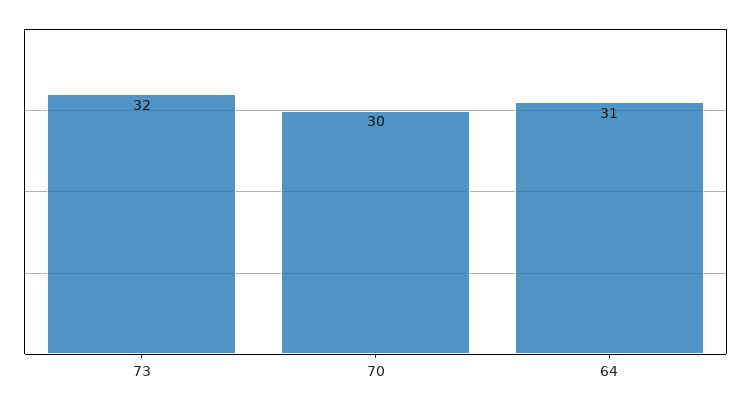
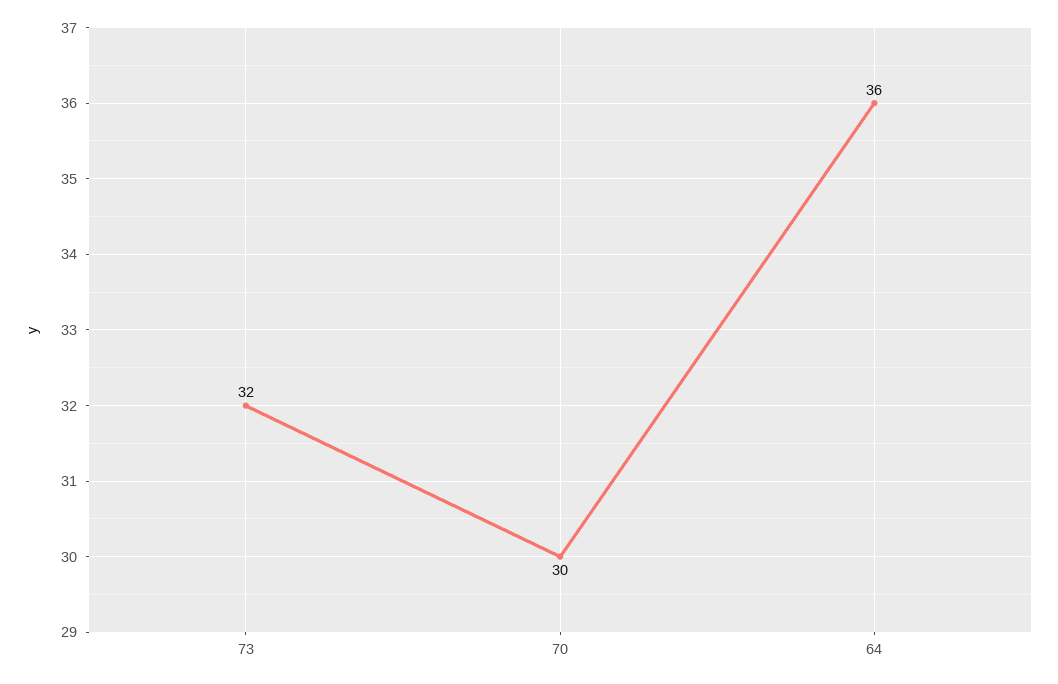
64: 31 -> 36

